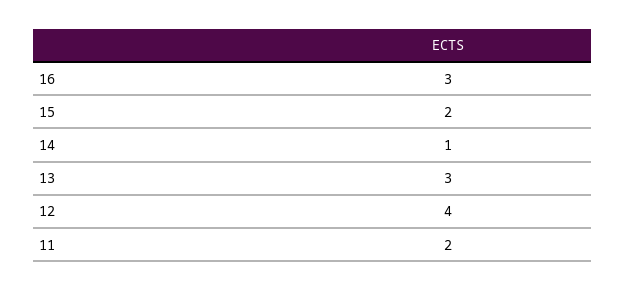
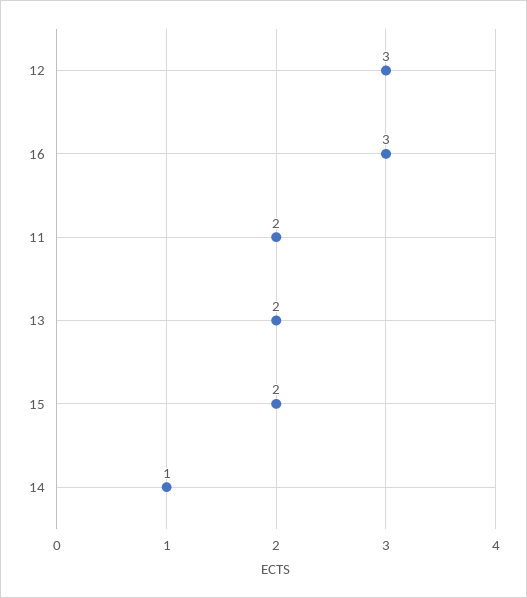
13: 3 -> 2
12: 4 -> 3

